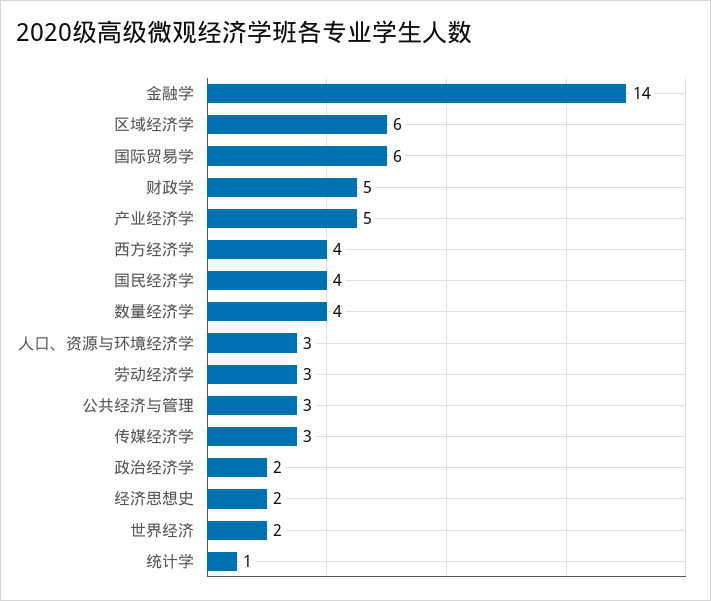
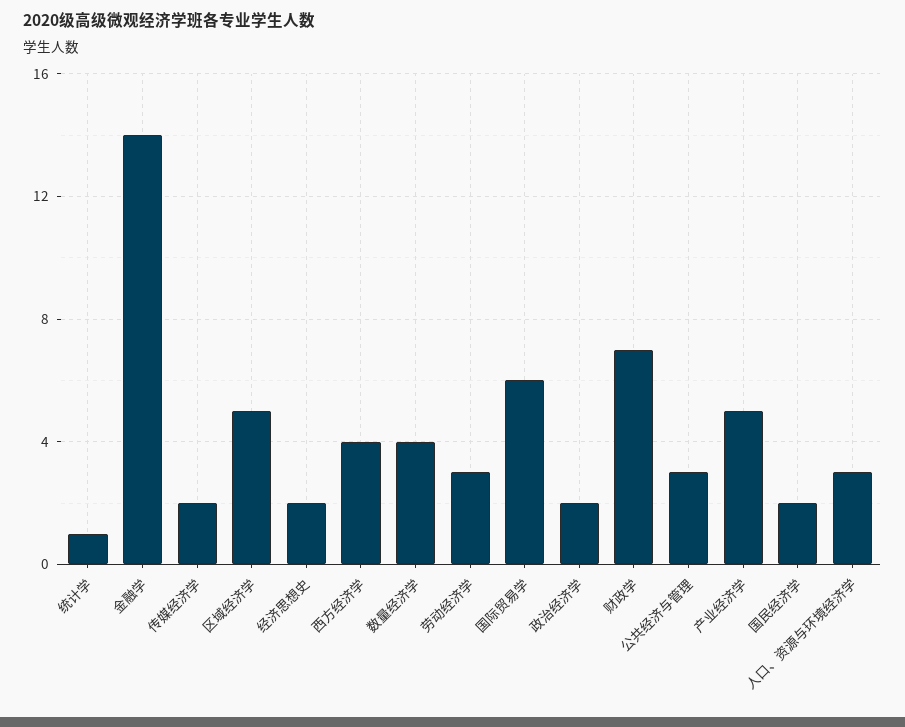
区域经济学: 6 -> 5
财政学: 5 -> 7
国民经济学: 4 -> 2
传媒经济学: 3 -> 2
世界经济: 2 -> none

